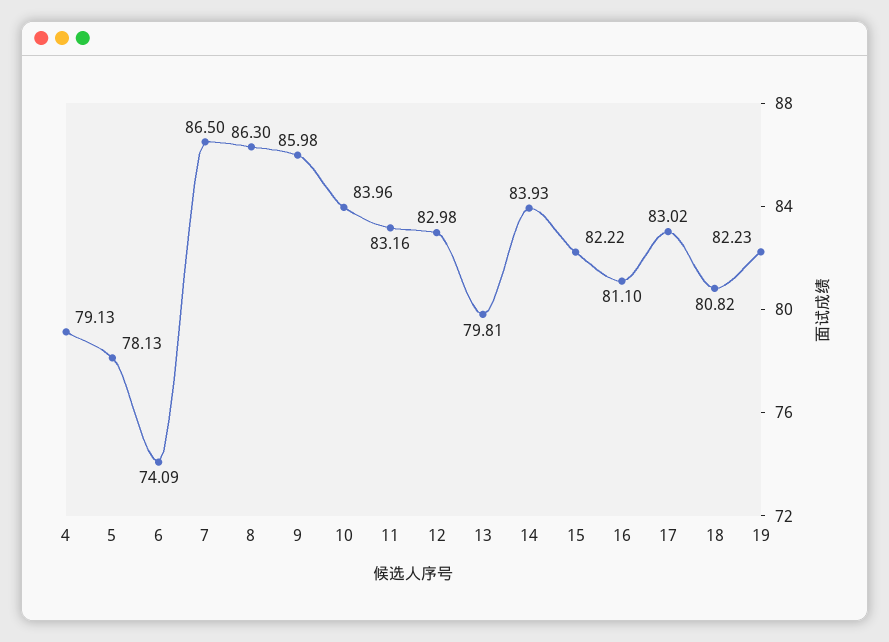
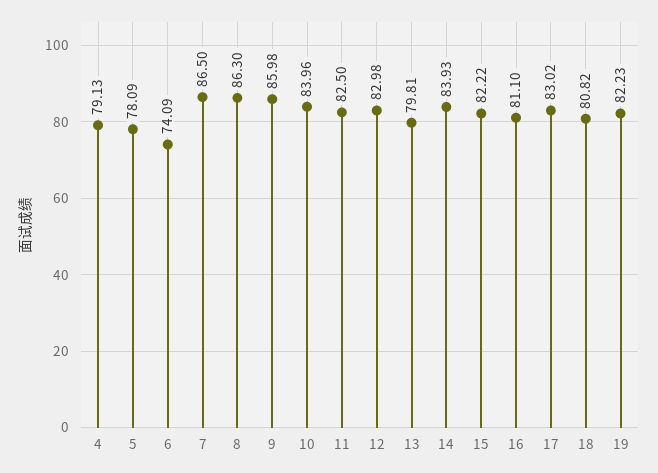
5: 78.13 -> 78.09
11: 83.16 -> 82.5

